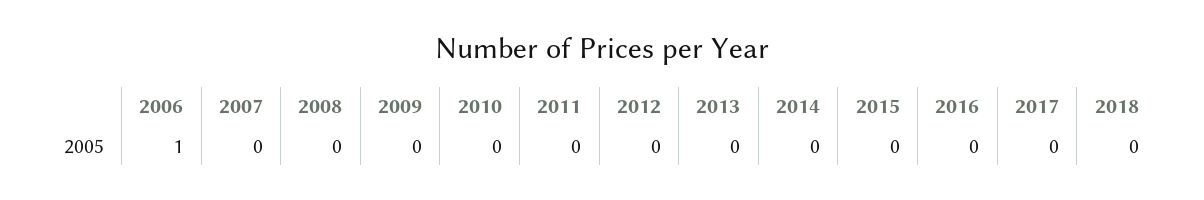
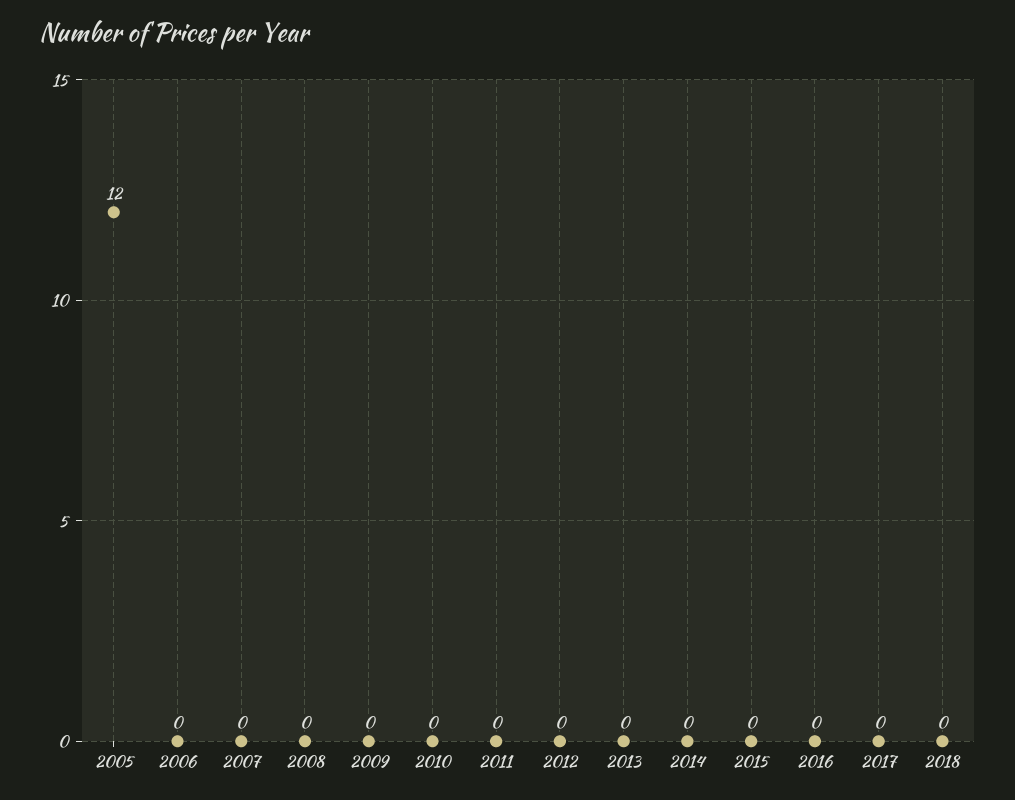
2006: 1 -> 0
2005: none -> 12

